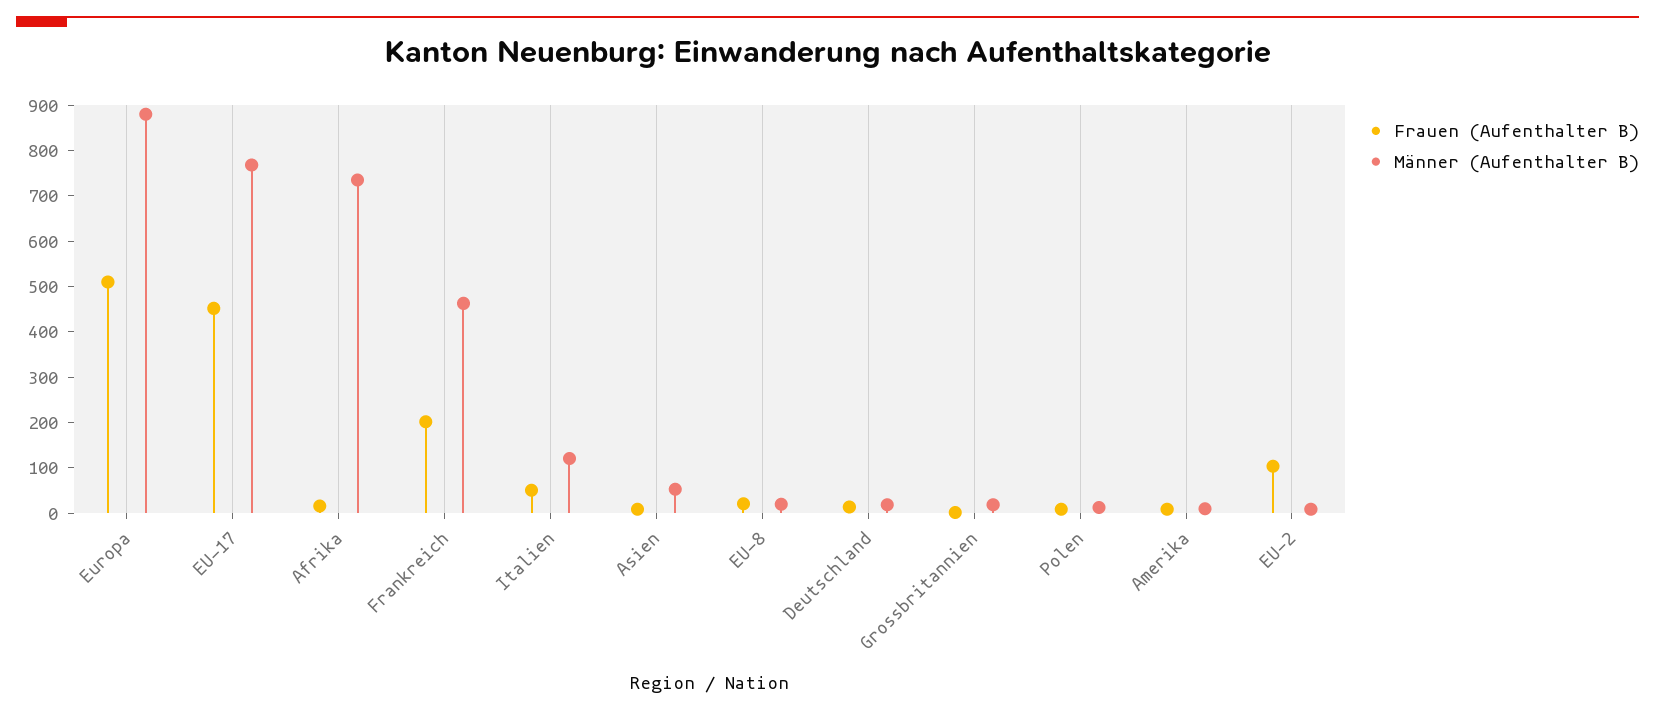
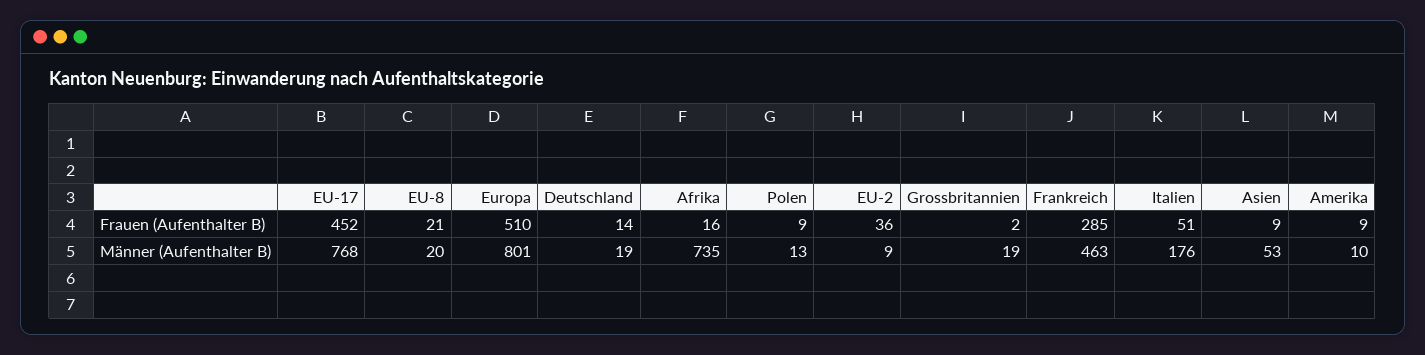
Männer (Aufenthalter B), Europa: 880 -> 801
Frauen (Aufenthalter B), Frankreich: 200 -> 285
Männer (Aufenthalter B), Italien: 120 -> 176
Frauen (Aufenthalter B), EU-2: 100 -> 36

